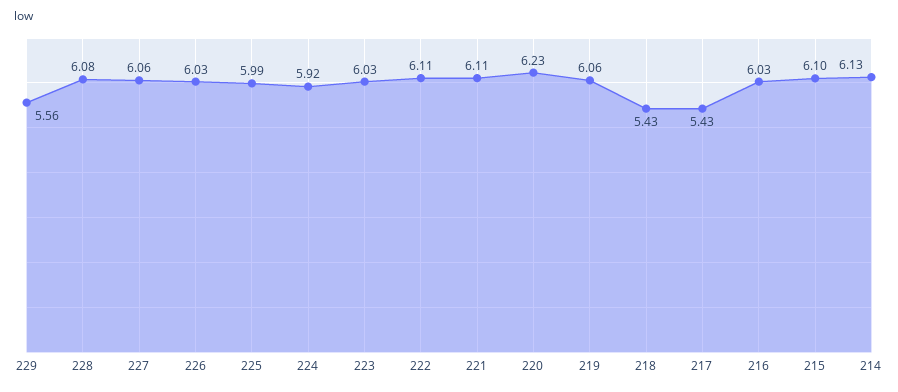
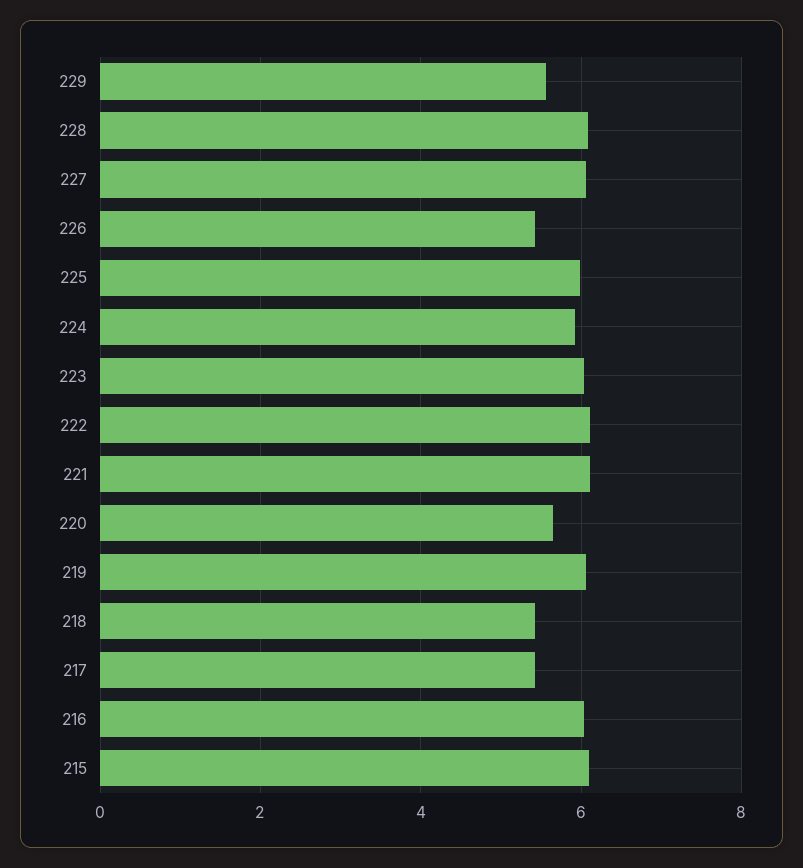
226: 6.03 -> 5.4
220: 6.23 -> 5.6
214: 6.13 -> none

